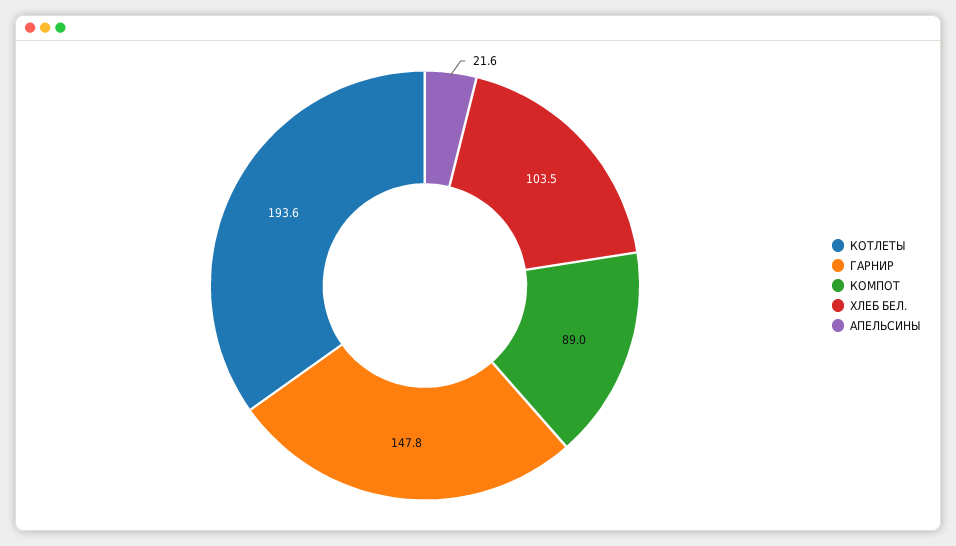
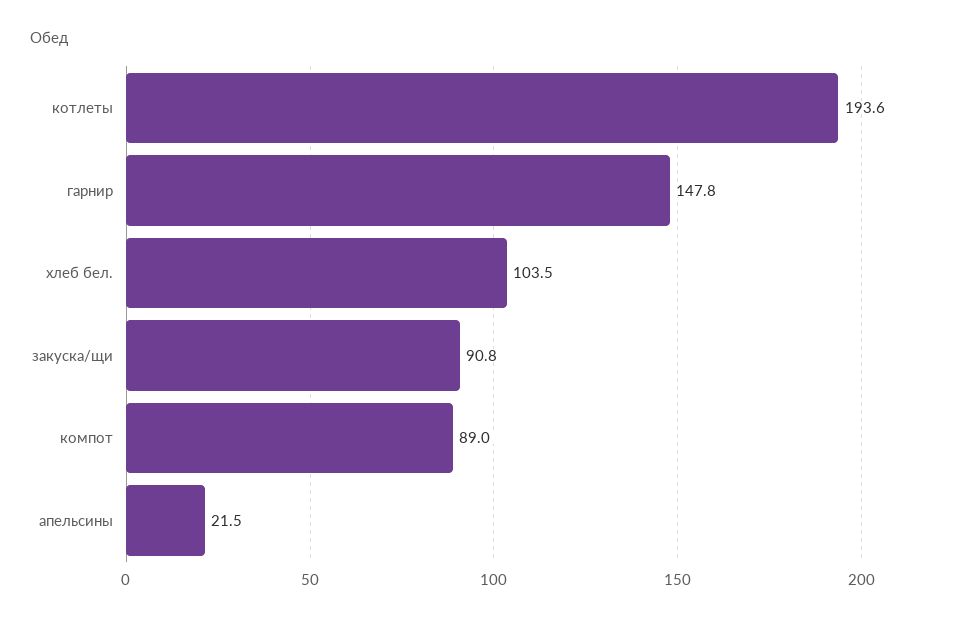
АПЕЛЬСИНЫ: 21.6 -> 21.5
закуска/щи: none -> 90.8

